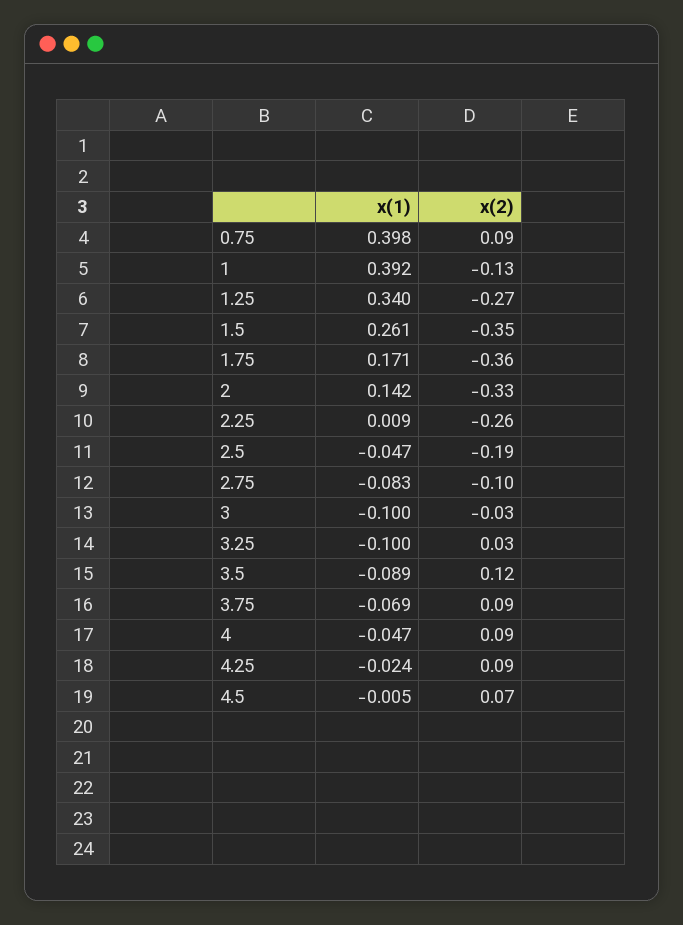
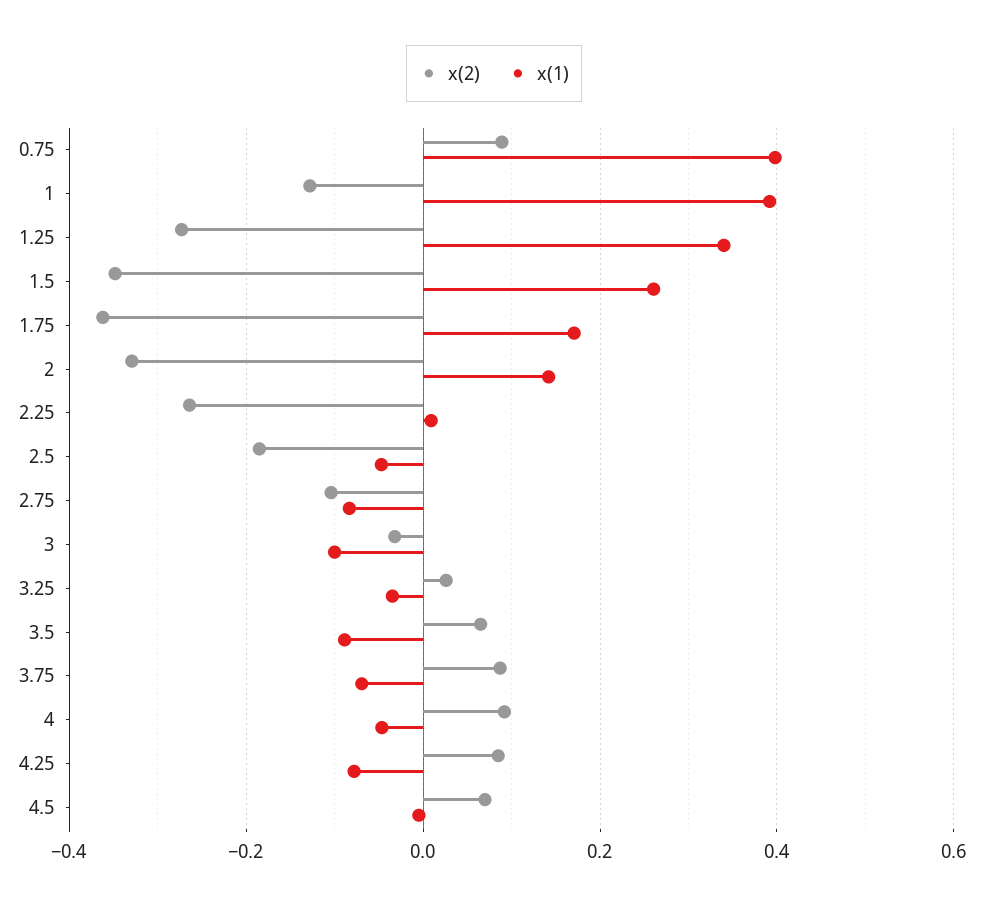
x(1), 3.25: -0.1 -> -0.04
x(2), 3.5: 0.12 -> 0.06
x(1), 4.25: -0.024 -> -0.08

